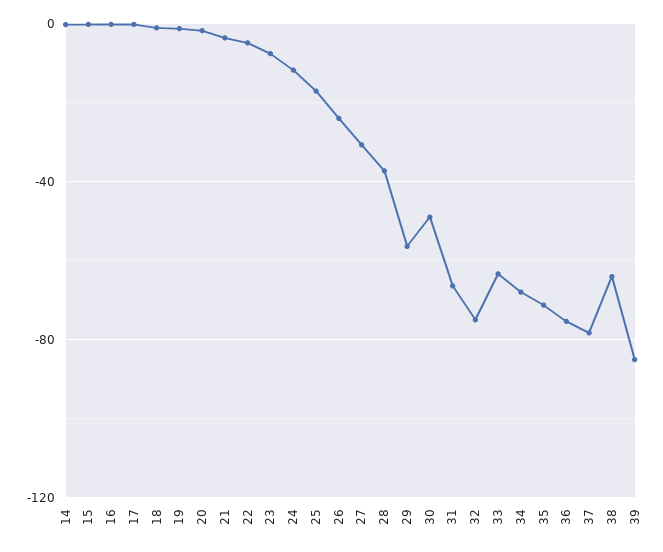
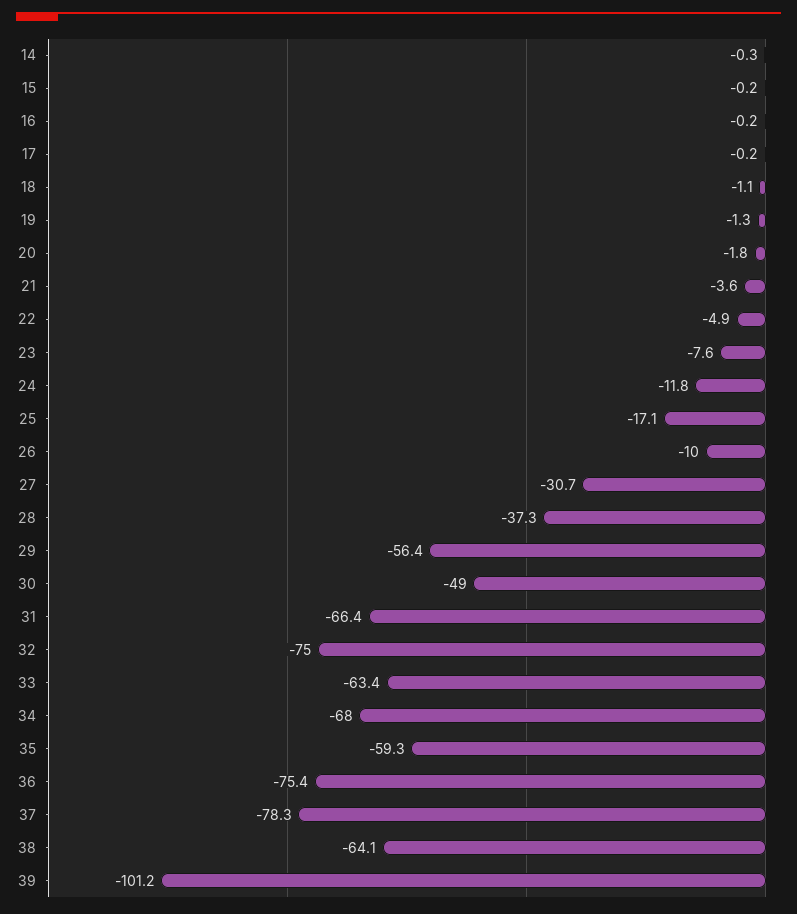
26: -25 -> -10
35: -70 -> -59.3
39: -85 -> -101.2

